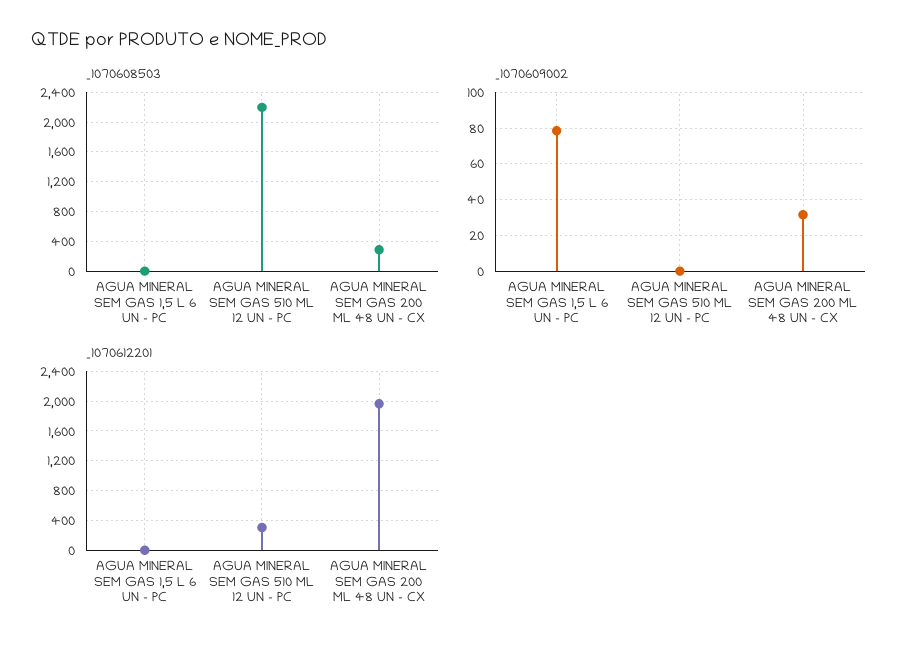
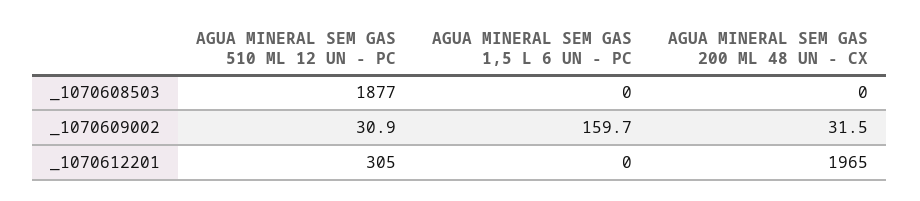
_1070608503, AGUA MINERAL SEM GAS 510 ML 12 UN - PC: 2200 -> 1877
_1070608503, AGUA MINERAL SEM GAS 200 ML 48 UN - CX: 300 -> 0
_1070609002, AGUA MINERAL SEM GAS 1,5 L 6 UN - PC: 80 -> 159.7
_1070609002, AGUA MINERAL SEM GAS 510 ML 12 UN - PC: 0 -> 30.9

